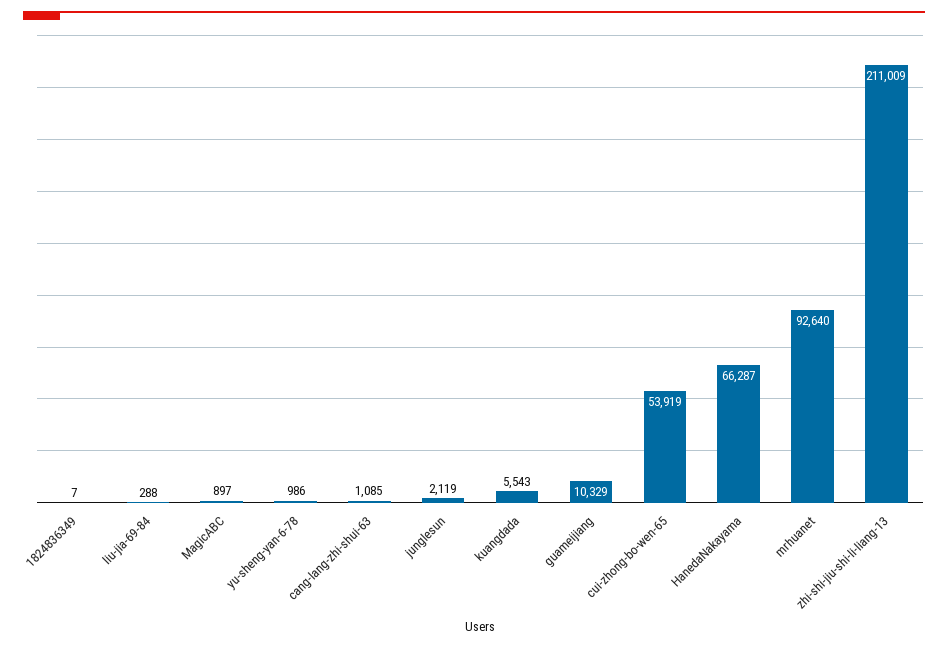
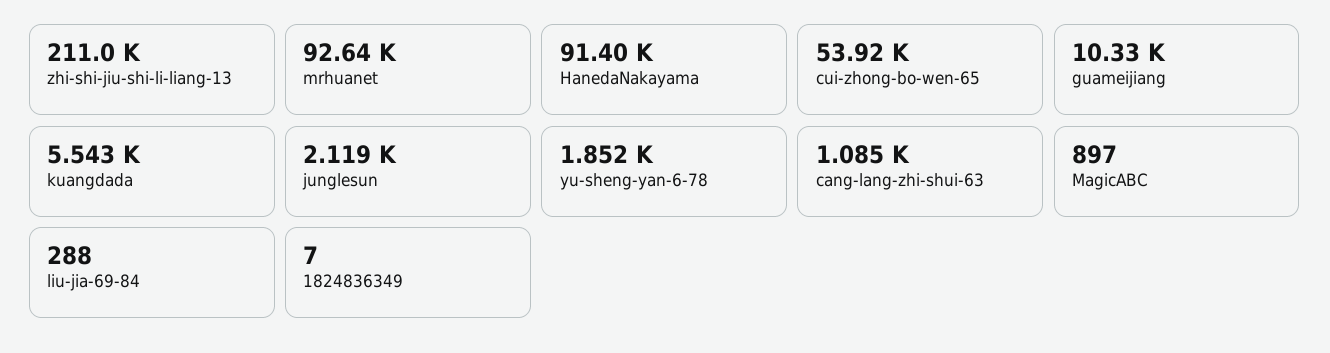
yu-sheng-yan-6-78: 986 -> 1852
HanedaNakayama: 66287 -> 91400

